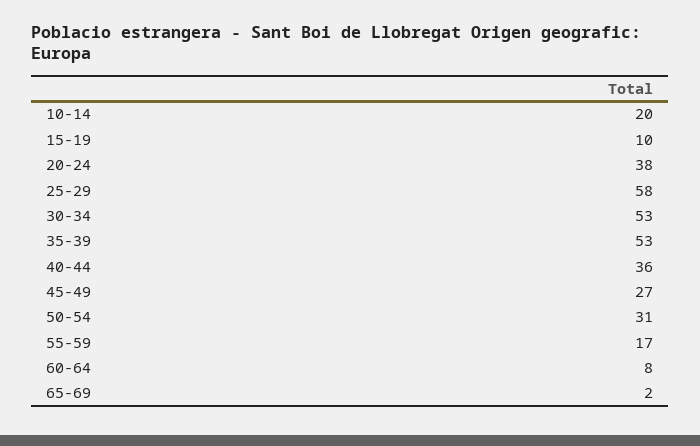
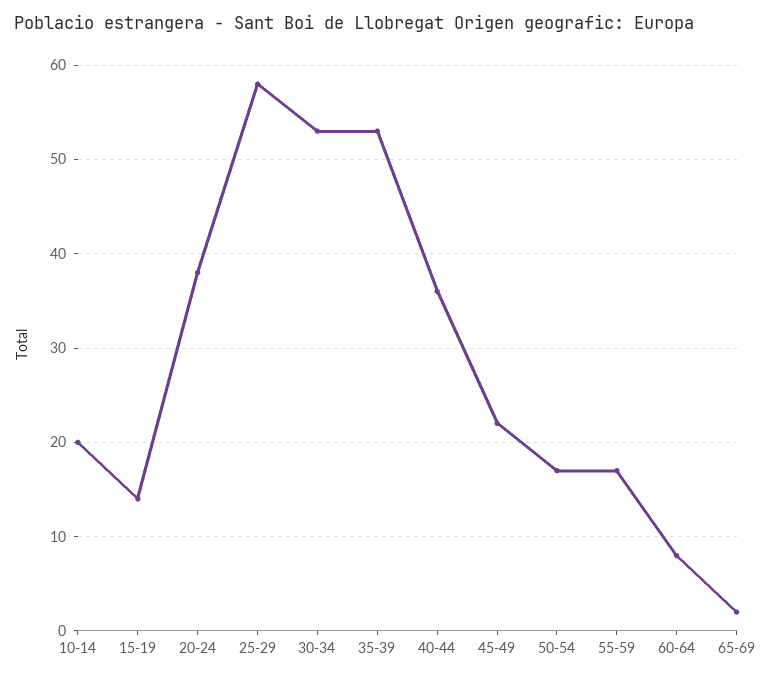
15-19: 10 -> 14
45-49: 27 -> 22
50-54: 31 -> 17

